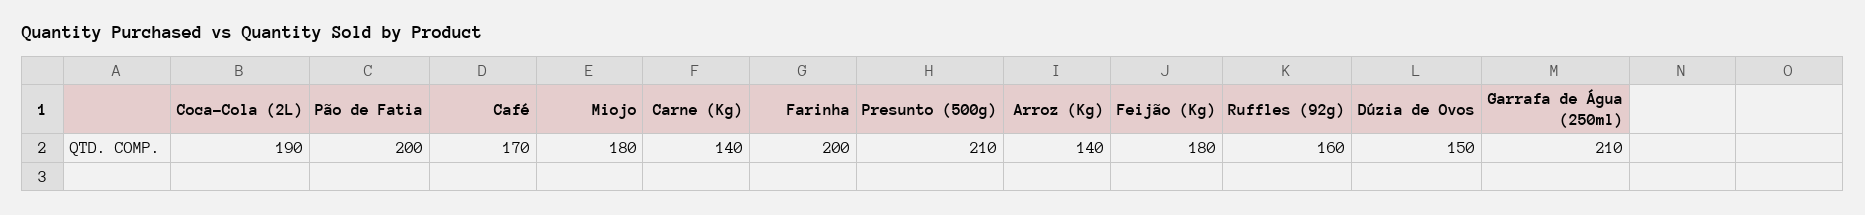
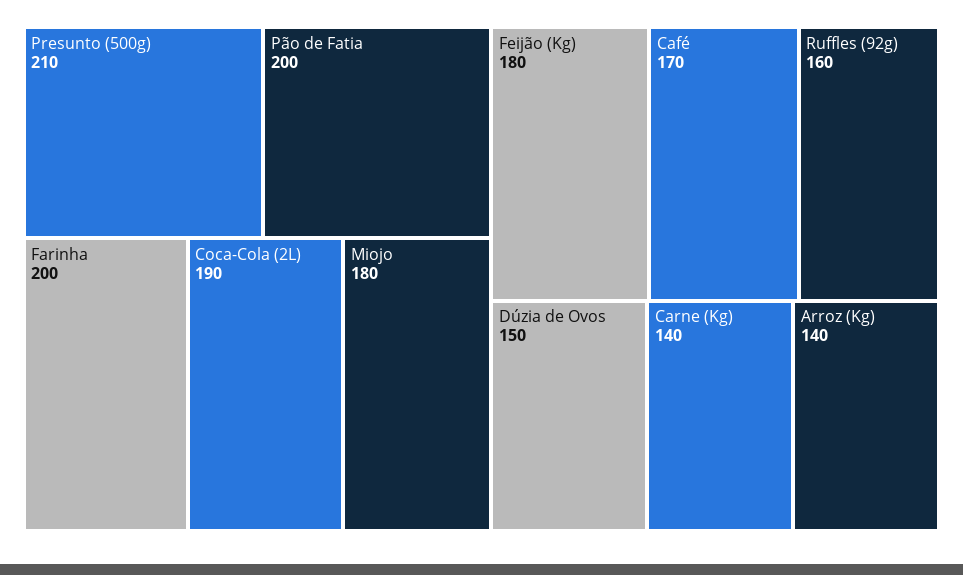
Garrafa de Água (250ml): 210 -> none

